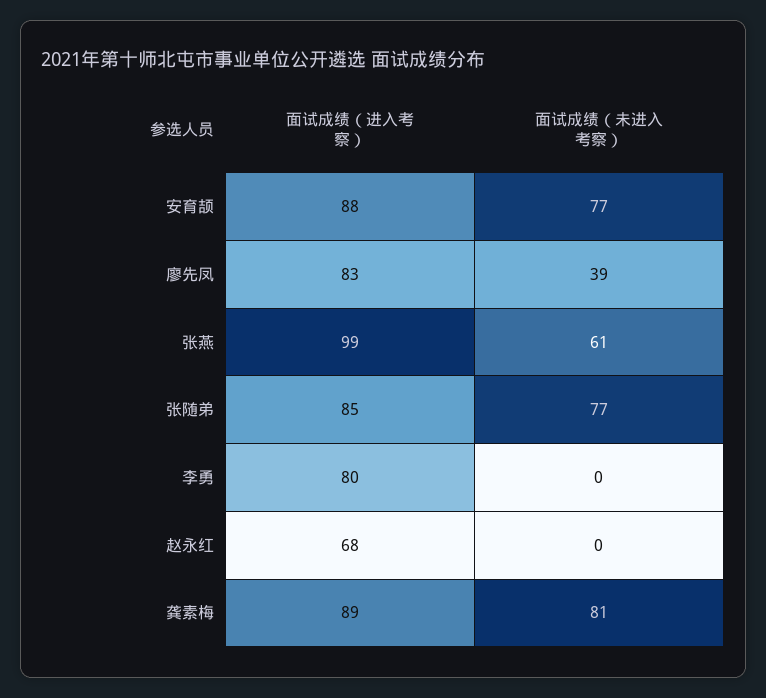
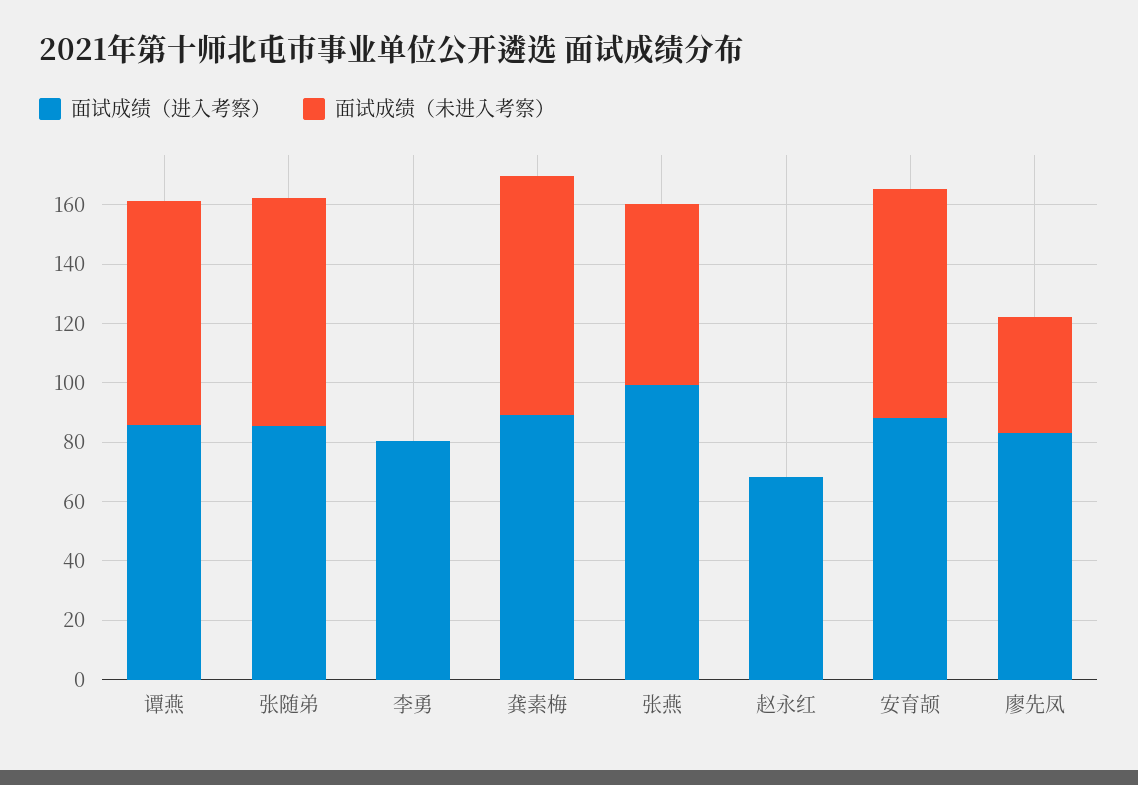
面试成绩（进入考察）, 谭燕: none -> 85
面试成绩（未进入考察）, 谭燕: none -> 75

